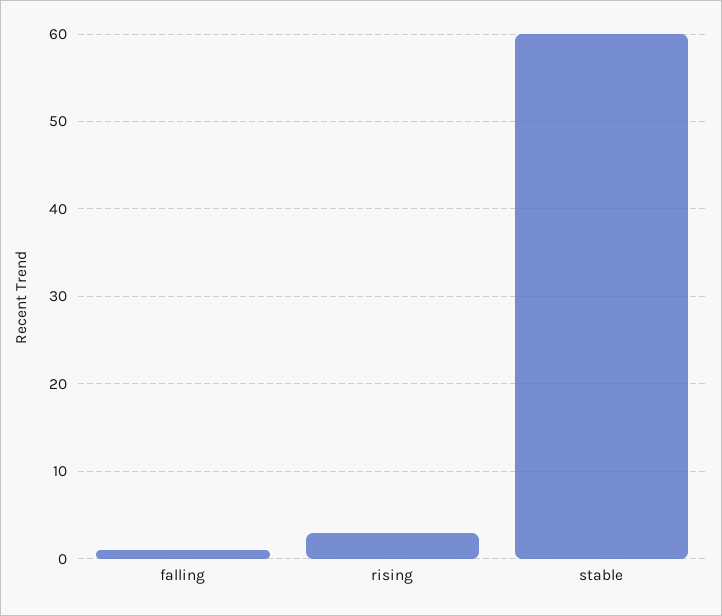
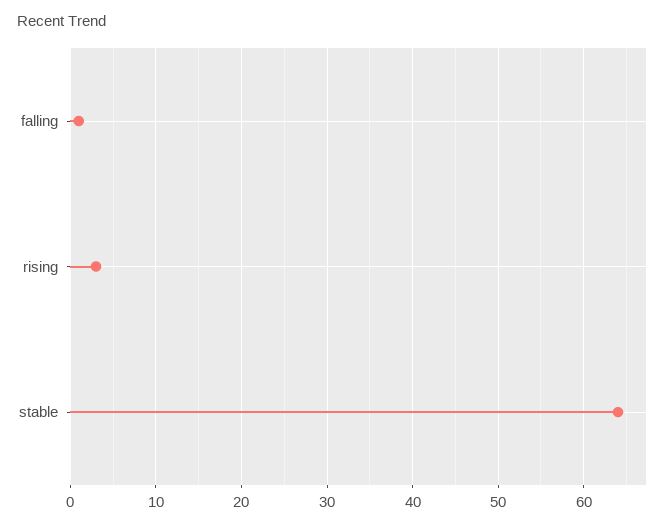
stable: 60 -> 64

